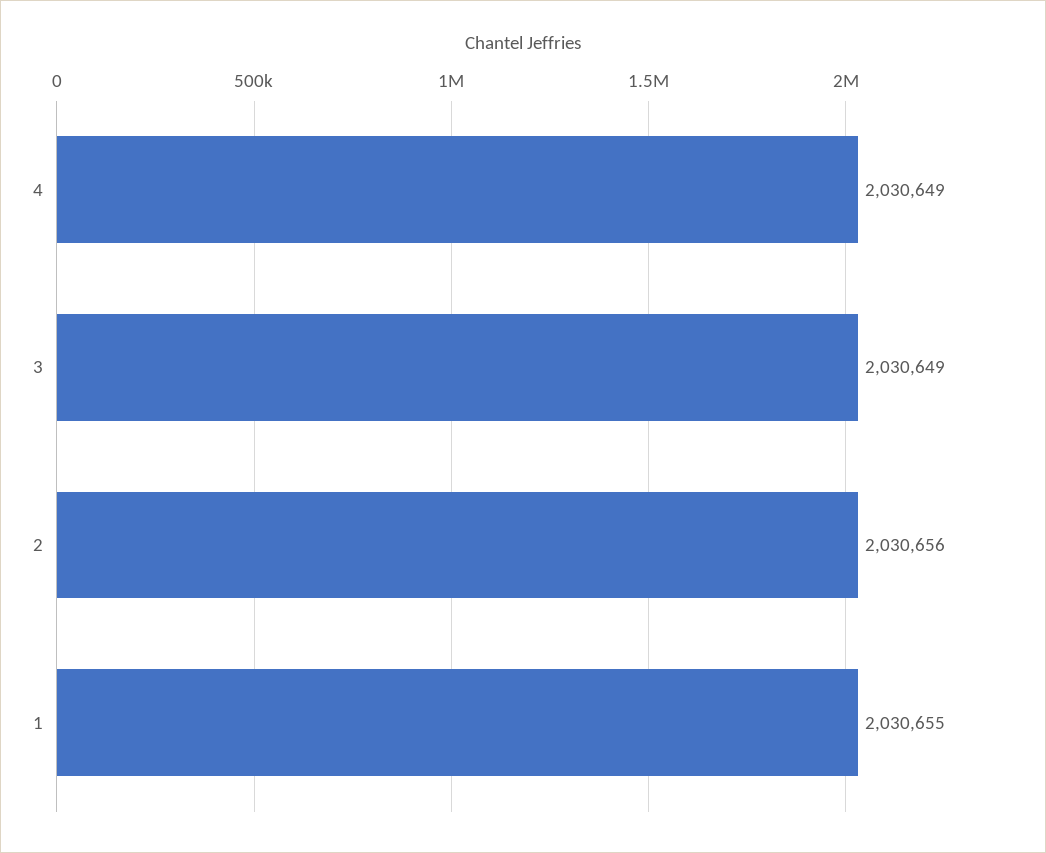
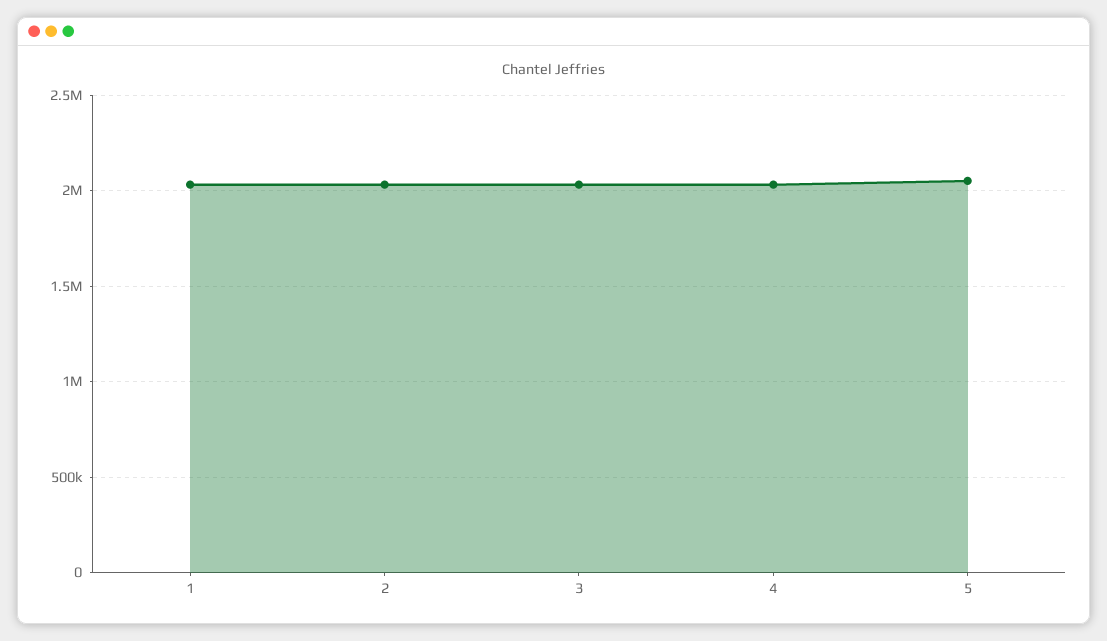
5: none -> 2050000

